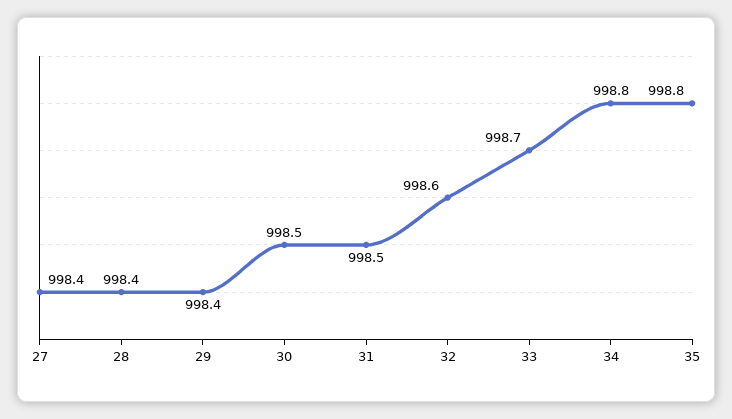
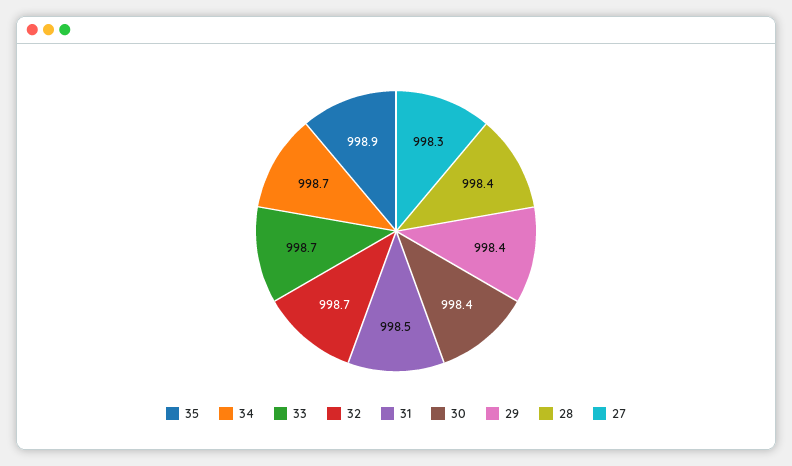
27: 998.4 -> 998.3
30: 998.5 -> 998.4
32: 998.6 -> 998.7
34: 998.8 -> 998.7
35: 998.8 -> 998.9

